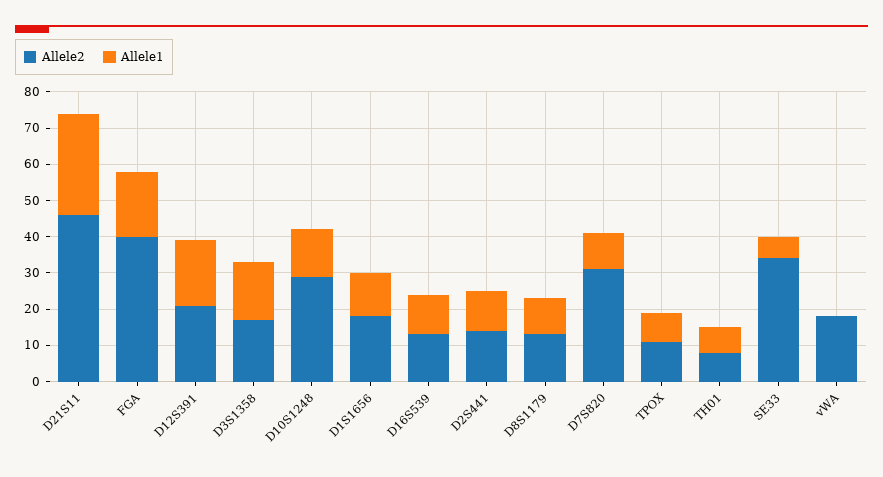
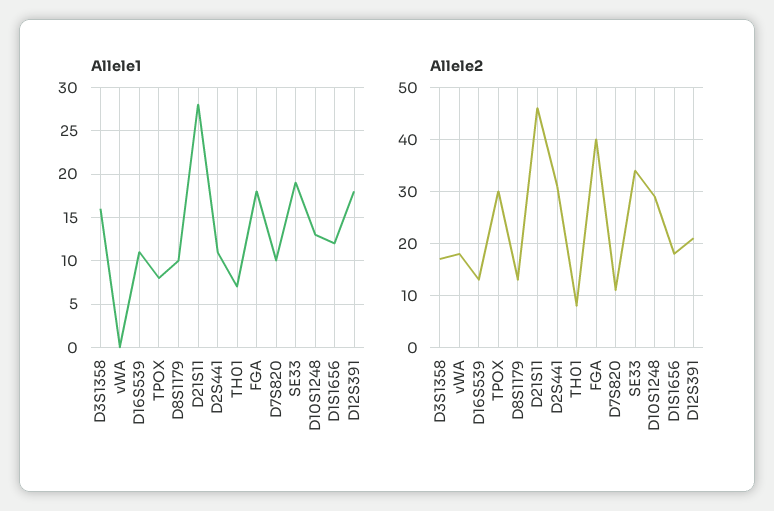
Allele2, D2S441: 15 -> 30
Allele2, D7S820: 30 -> 10
Allele2, TPOX: 10 -> 30
Allele1, SE33: 5 -> 19

